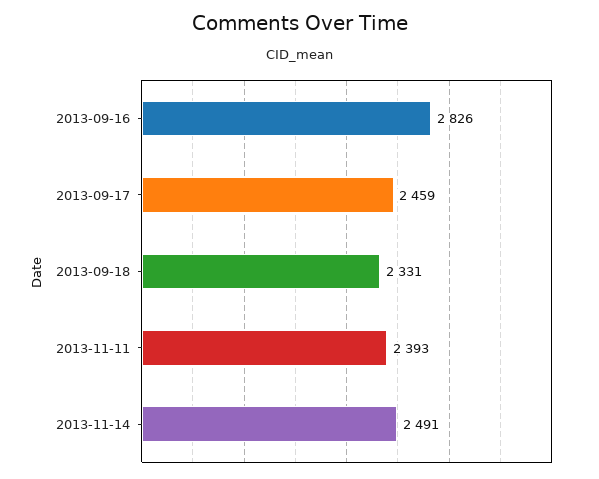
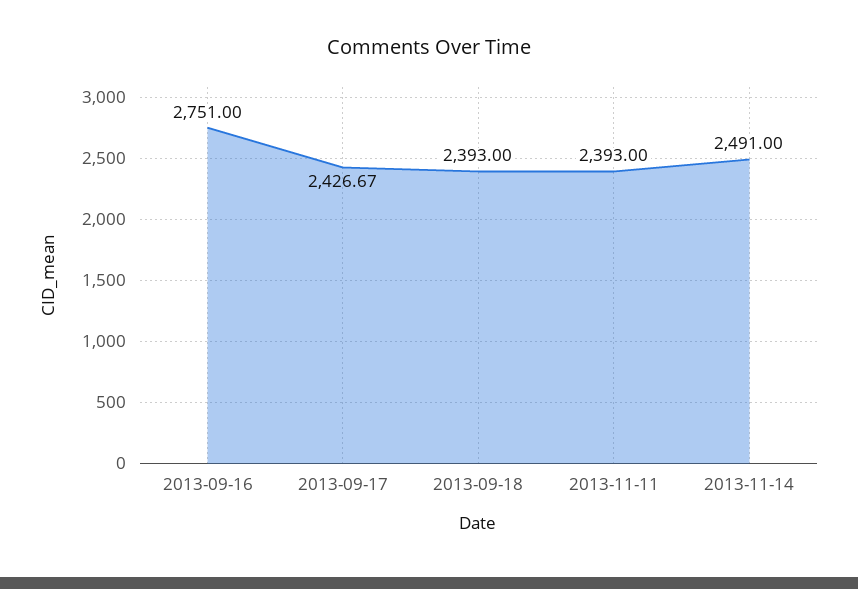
2013-09-16: 2826 -> 2751
2013-09-17: 2459 -> 2426.67
2013-09-18: 2331 -> 2393

